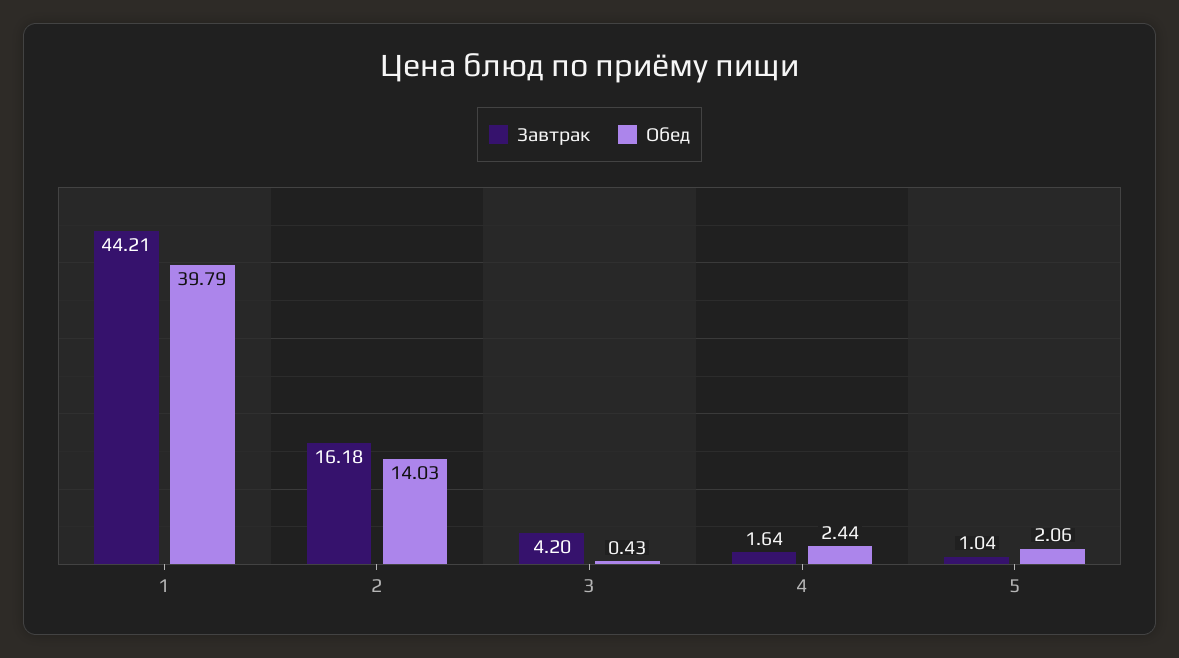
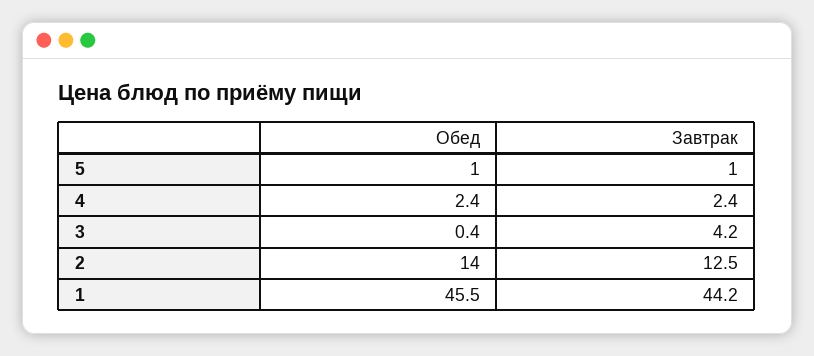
Обед, 1: 39.79 -> 45.5
Завтрак, 2: 16.18 -> 12.5
Завтрак, 4: 1.64 -> 2.4
Обед, 5: 2.06 -> 1

